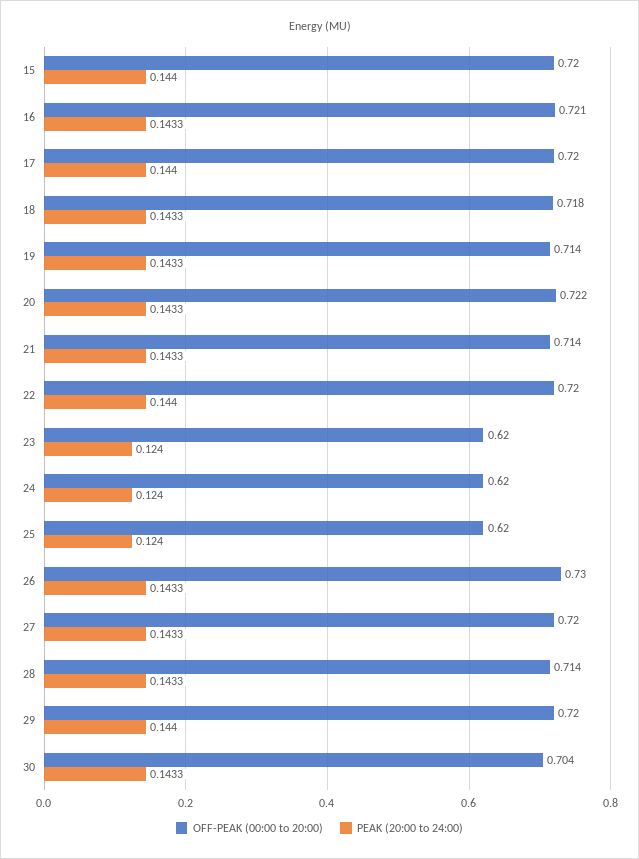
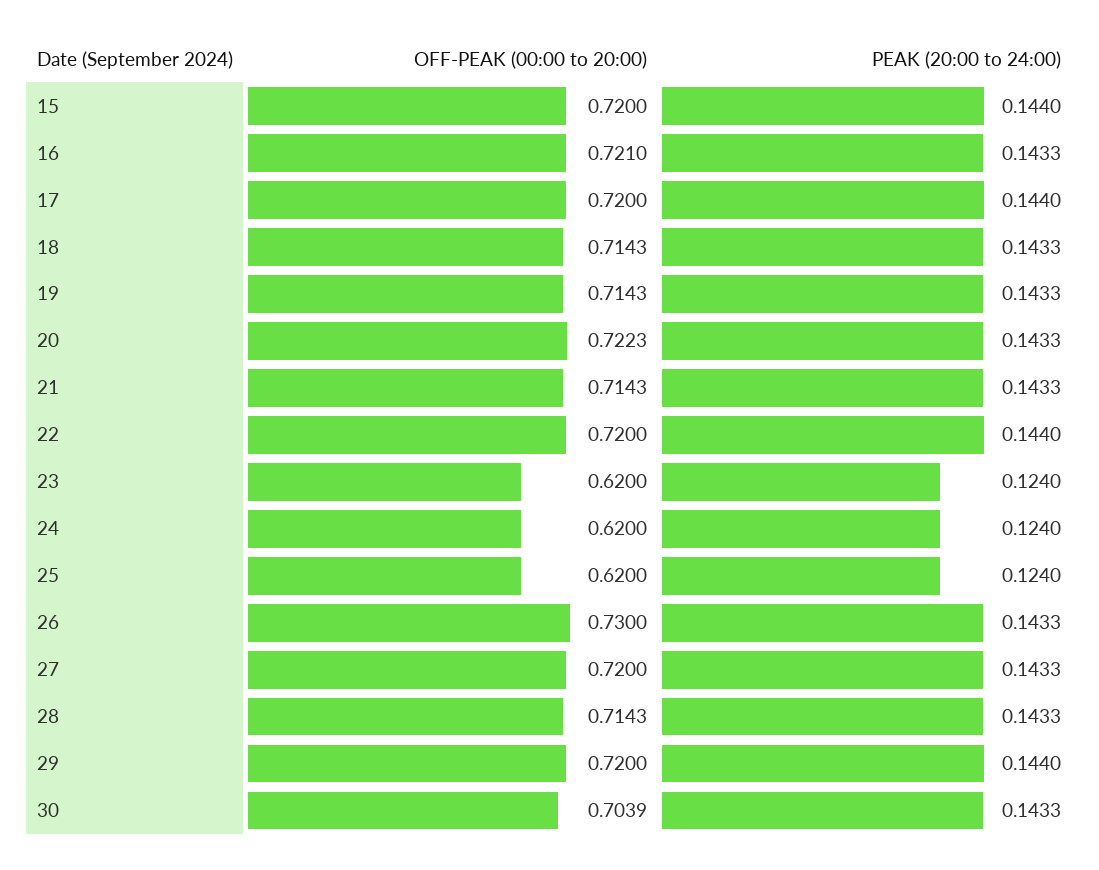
OFF-PEAK (00:00 to 20:00), 18: 0.718 -> 0.7143

